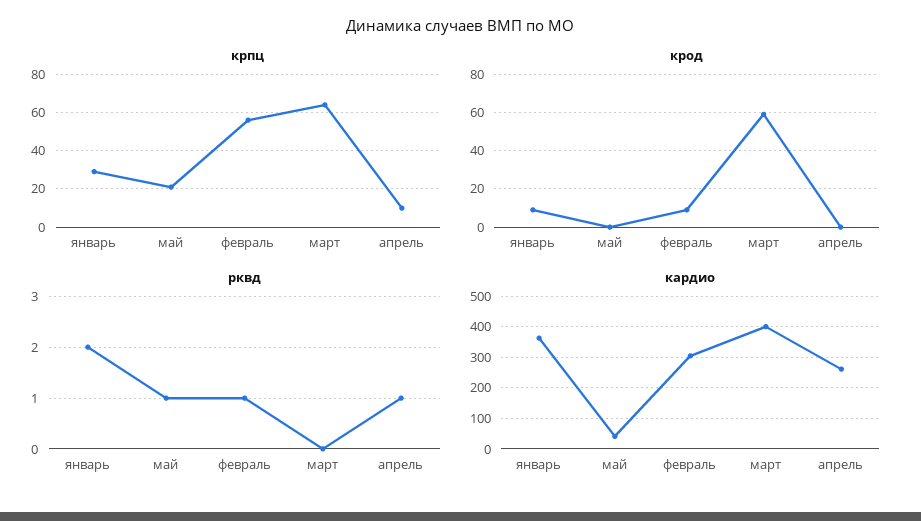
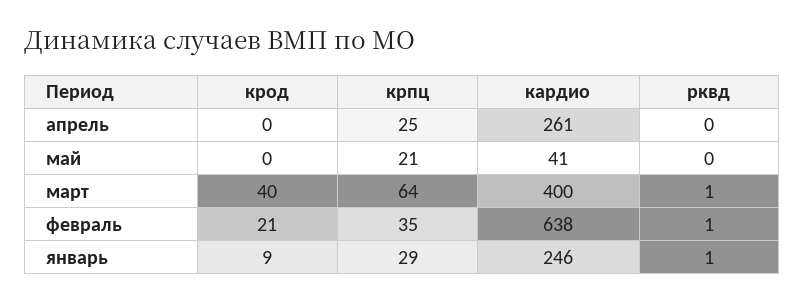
крпц, февраль: 55 -> 35
крпц, апрель: 10 -> 25
крод, февраль: 10 -> 21
крод, март: 60 -> 40
рквд, январь: 2 -> 1
рквд, май: 1 -> 0
рквд, март: 0 -> 1
рквд, апрель: 1 -> 0
кардио, январь: 360 -> 246
кардио, февраль: 300 -> 638

